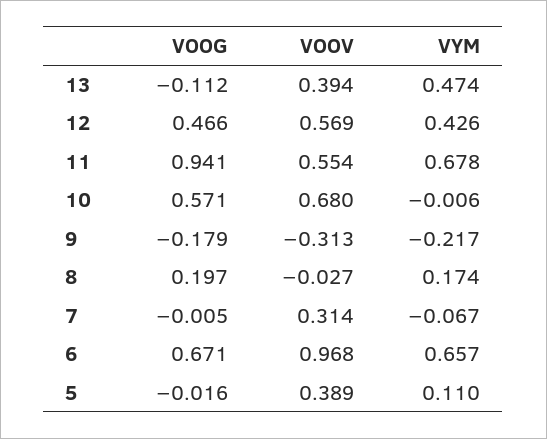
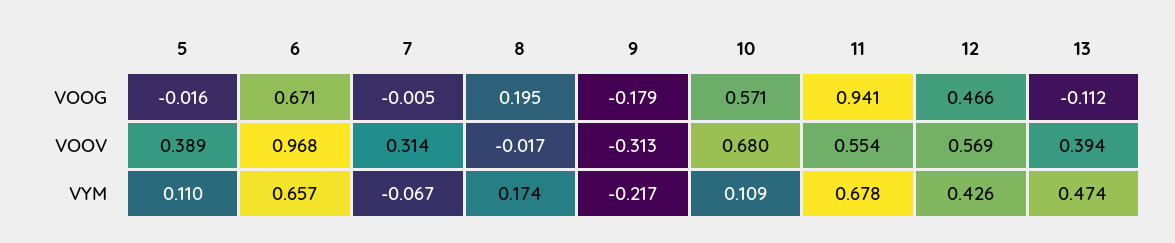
VYM, 10: -0.006 -> 0.109
VOOG, 8: 0.197 -> 0.195
VOOV, 8: -0.027 -> -0.017

